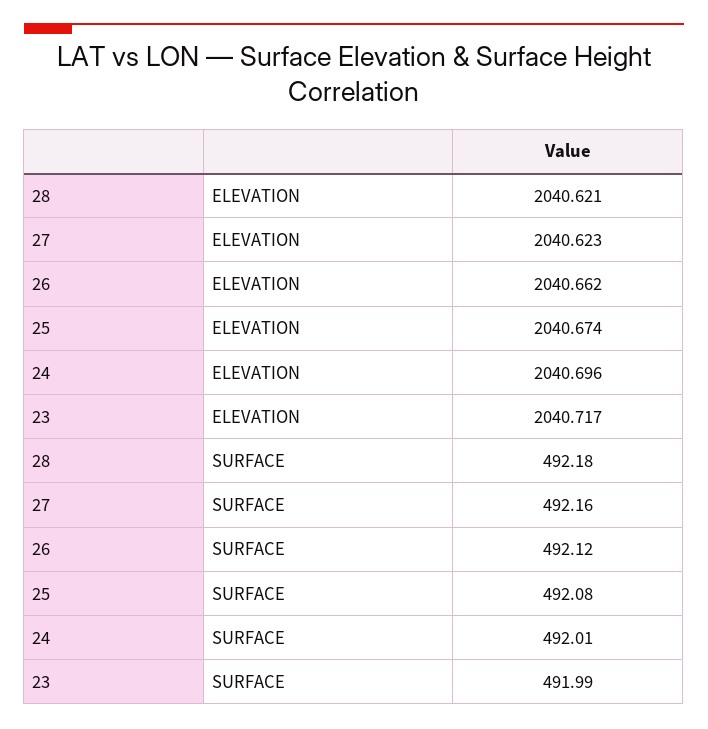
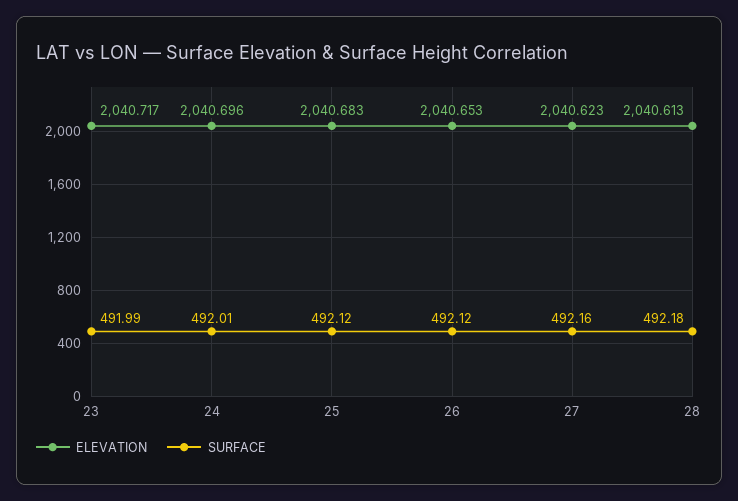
ELEVATION, 28: 2040.621 -> 2040.613
ELEVATION, 26: 2040.662 -> 2040.653
ELEVATION, 25: 2040.674 -> 2040.683
SURFACE, 25: 492.08 -> 492.12

